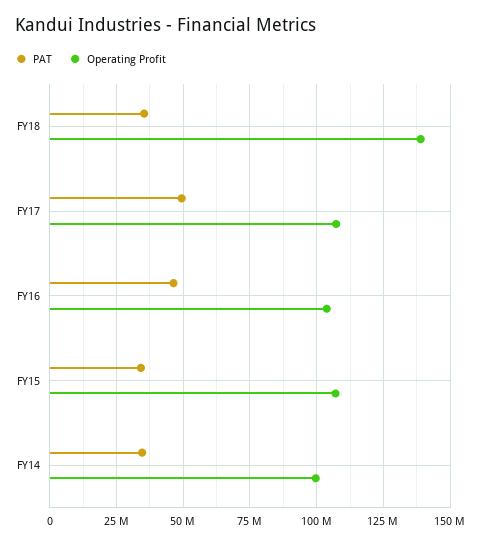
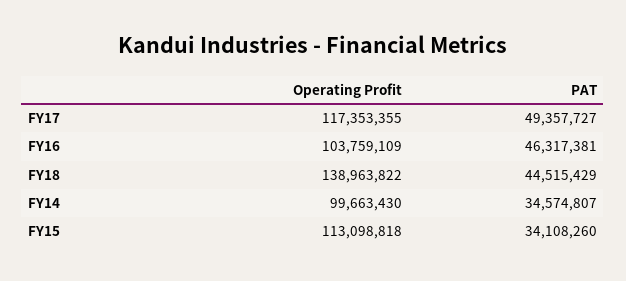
PAT, FY18: 35000000 -> 44515429
Operating Profit, FY17: 107500000 -> 117353355
Operating Profit, FY15: 107500000 -> 113098818

